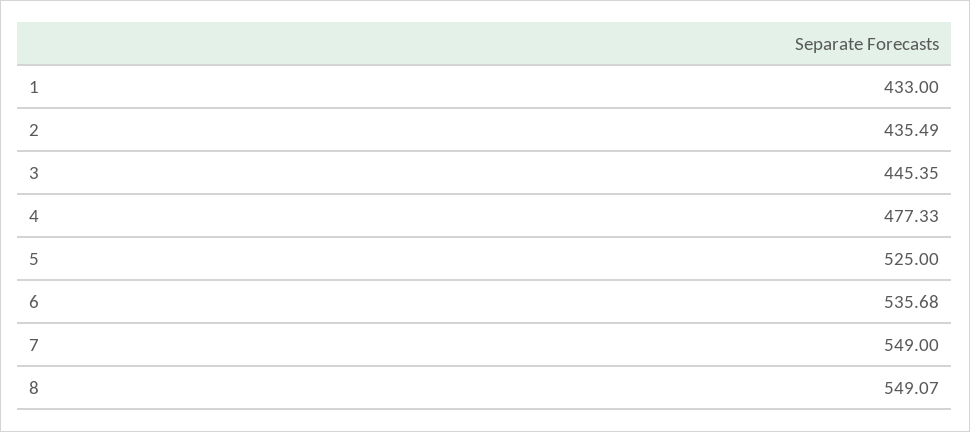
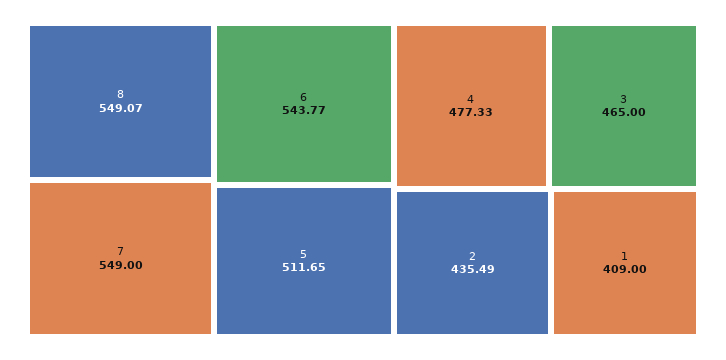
1: 433 -> 409
3: 445.35 -> 465
5: 525 -> 511.65
6: 535.68 -> 543.77

